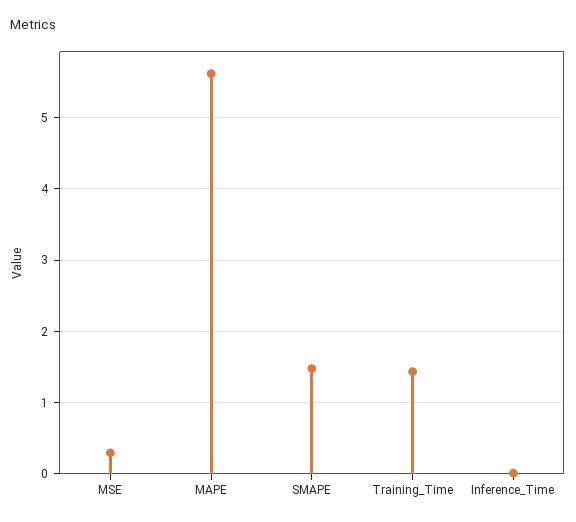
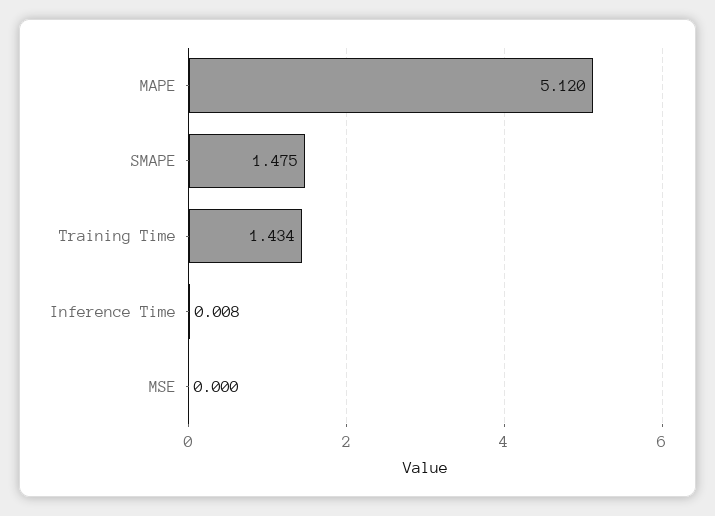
MSE: 0.3 -> 0
MAPE: 5.6 -> 5.12

